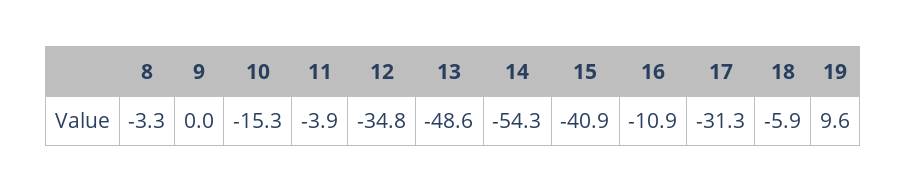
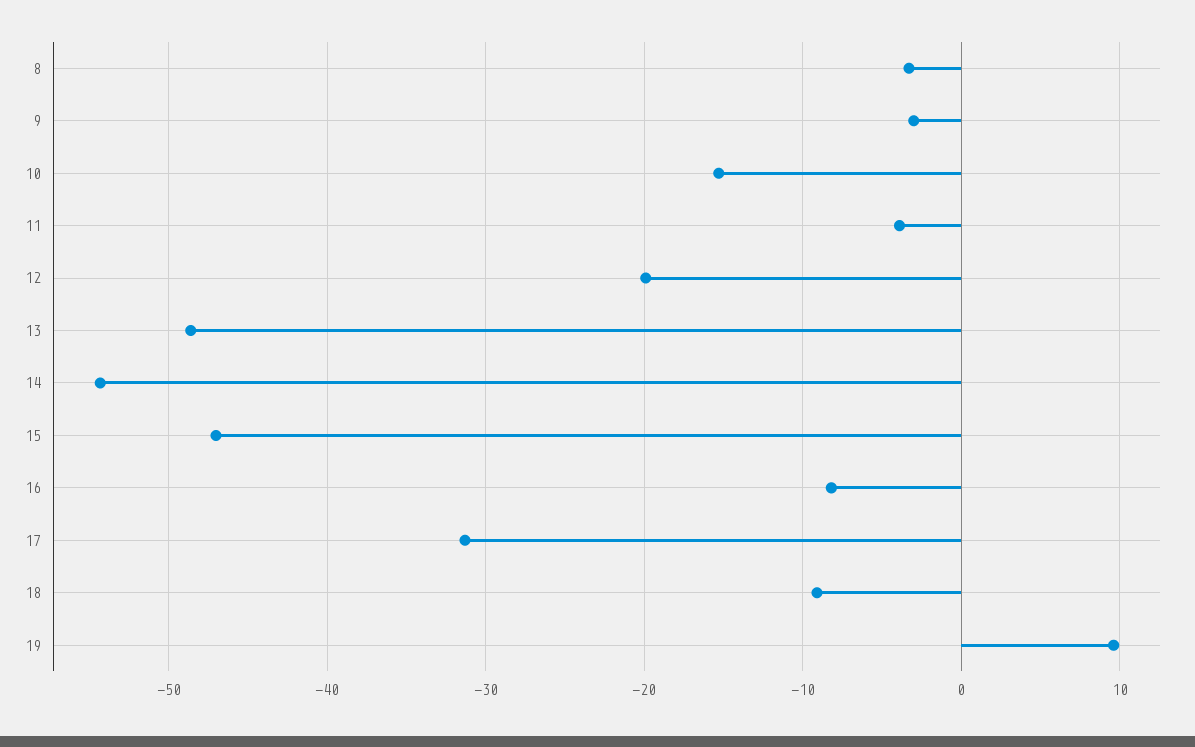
9: 0 -> -3
12: -34.8 -> -20
15: -40.9 -> -47
16: -10.9 -> -8
18: -5.9 -> -9

